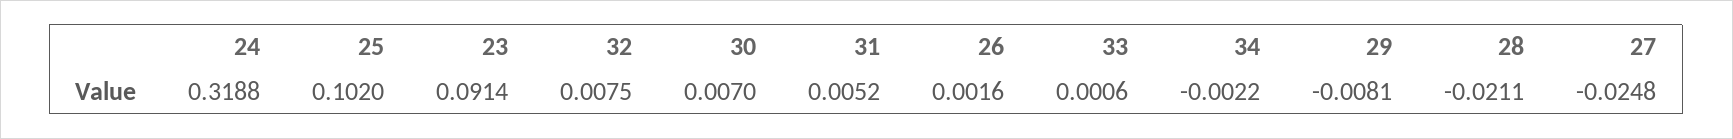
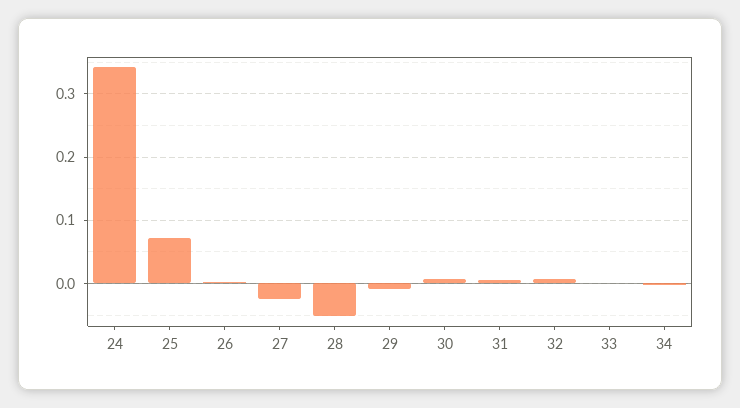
24: 0.3188 -> 0.34
25: 0.102 -> 0.07
23: 0.0914 -> none
28: -0.0211 -> -0.05

